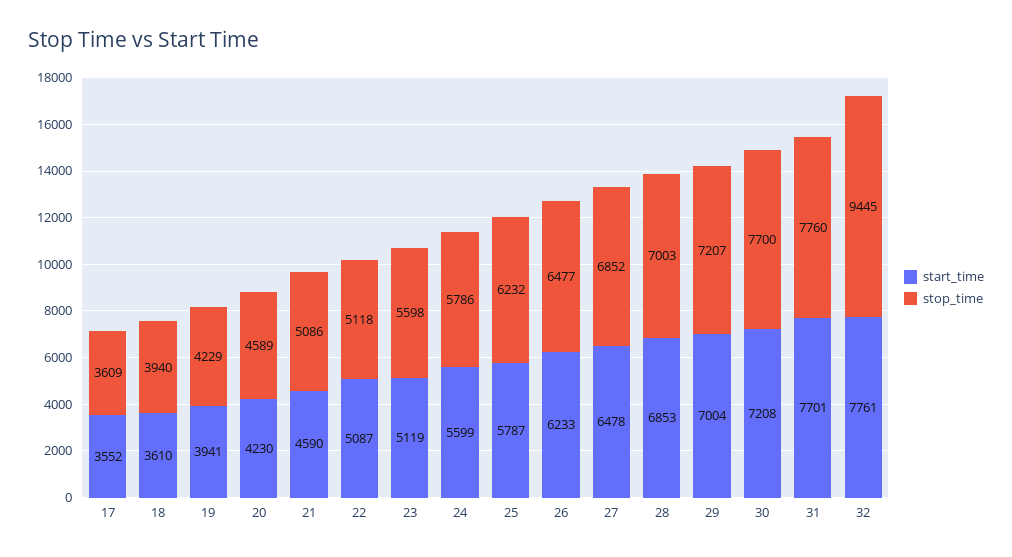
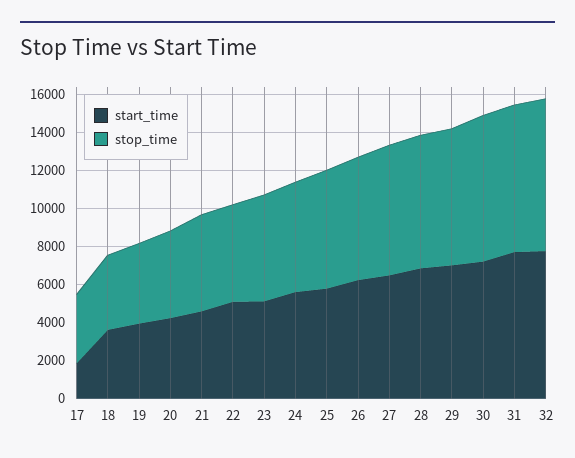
start_time, 17: 3552 -> 2000
stop_time, 32: 9445 -> 8000

